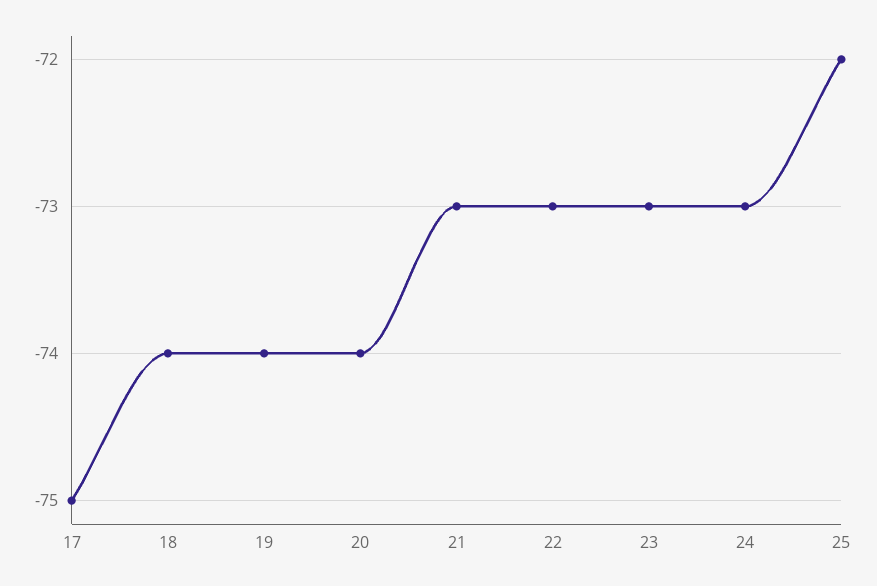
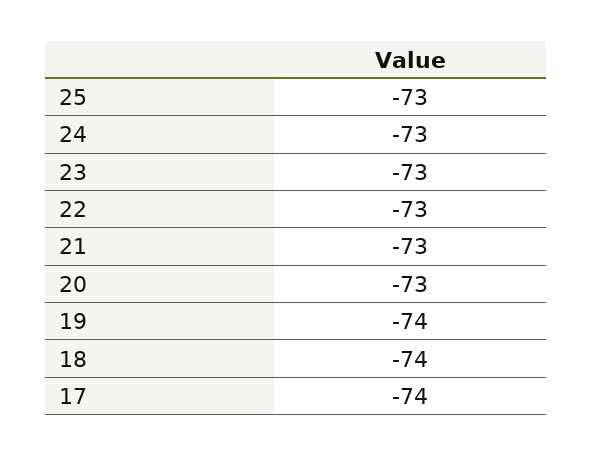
17: -75 -> -74
20: -74 -> -73
25: -72 -> -73

